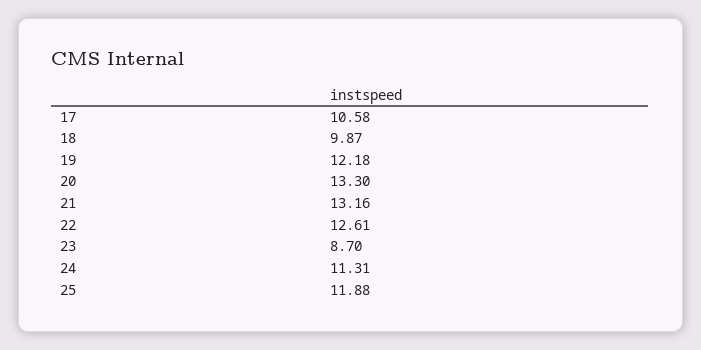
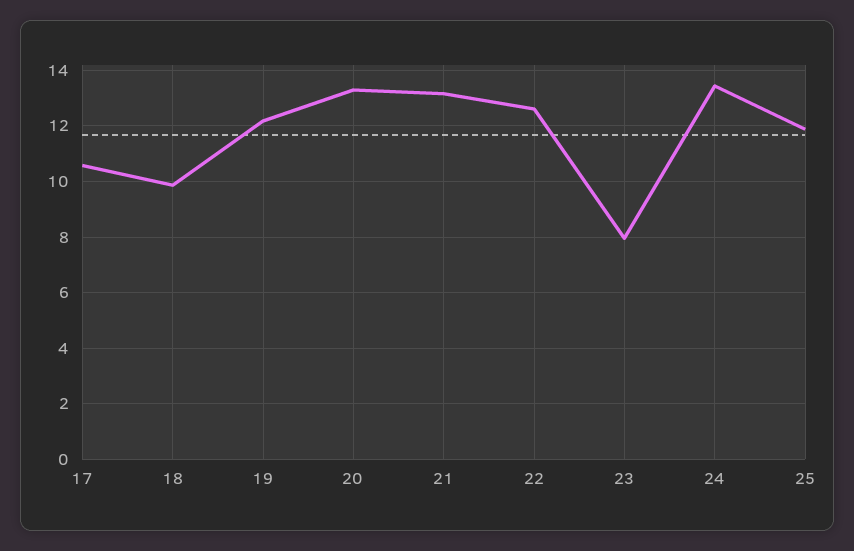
23: 8.7 -> 8
24: 11.31 -> 13.5

